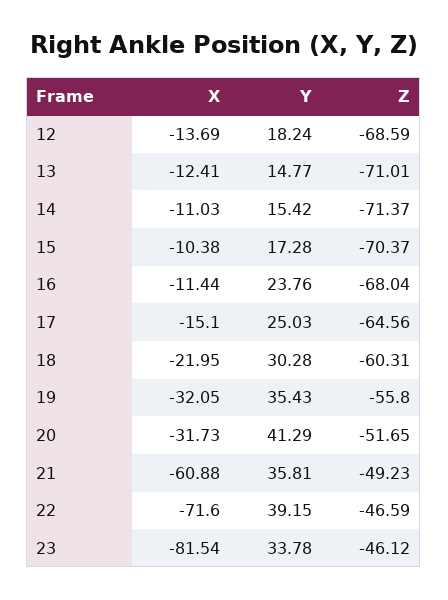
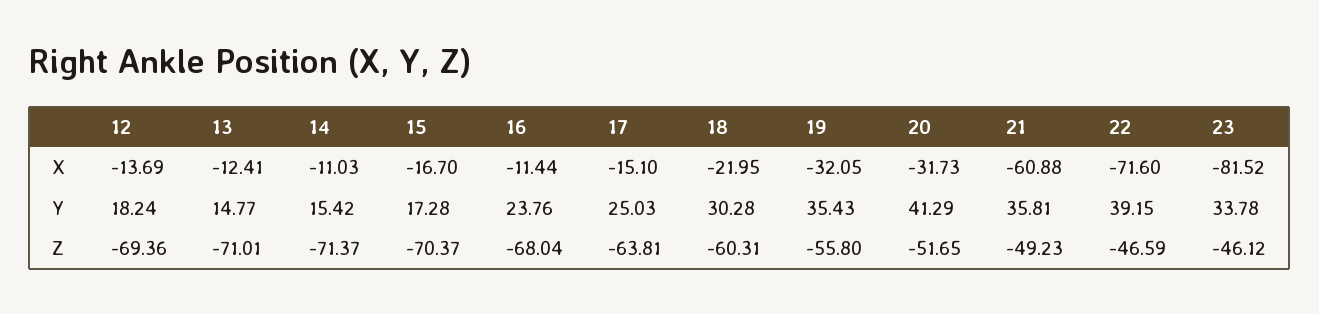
Z, 12: -68.59 -> -69.36
X, 15: -10.38 -> -16.7
Z, 17: -64.56 -> -63.81
X, 23: -81.54 -> -81.52

